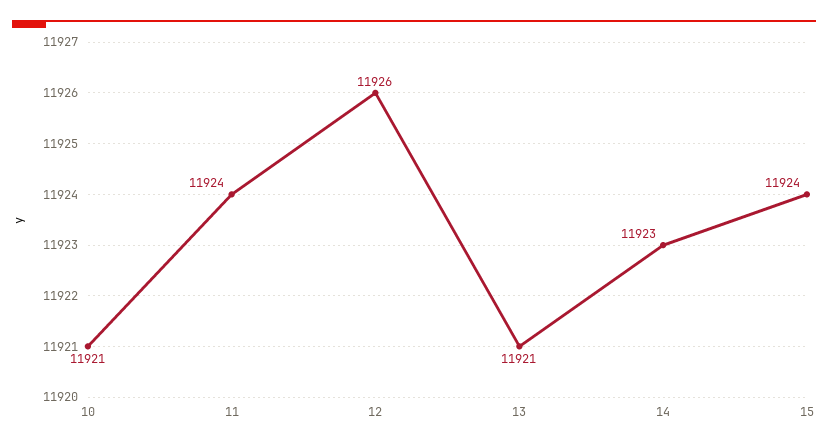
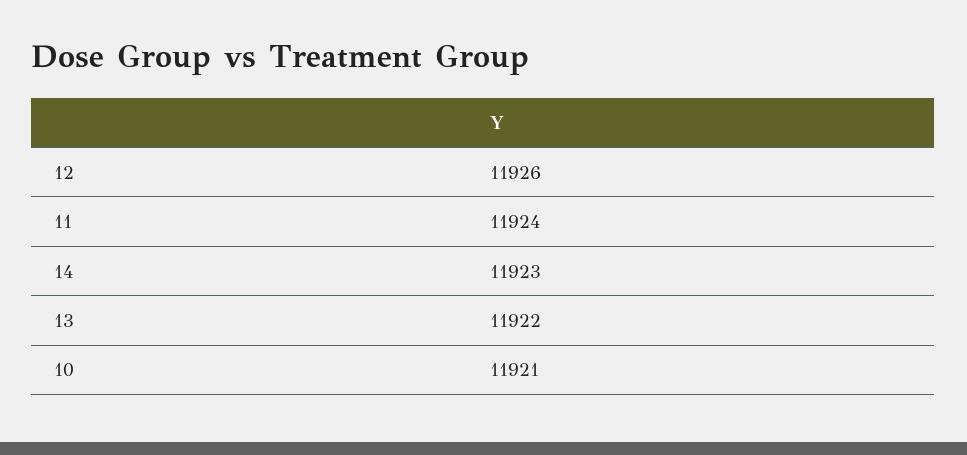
13: 11921 -> 11922
15: 11924 -> none

